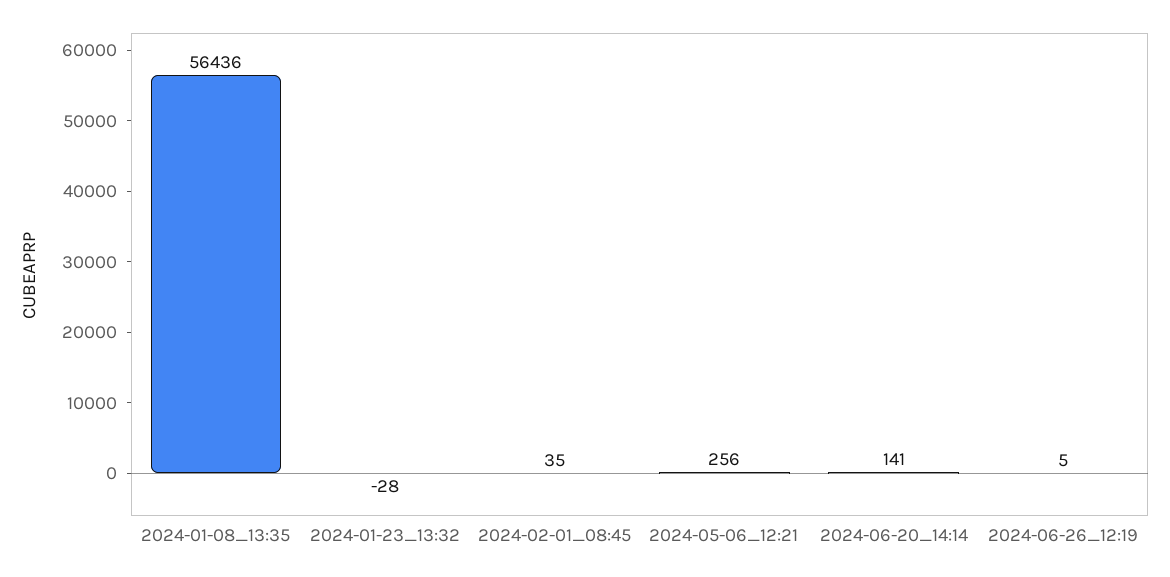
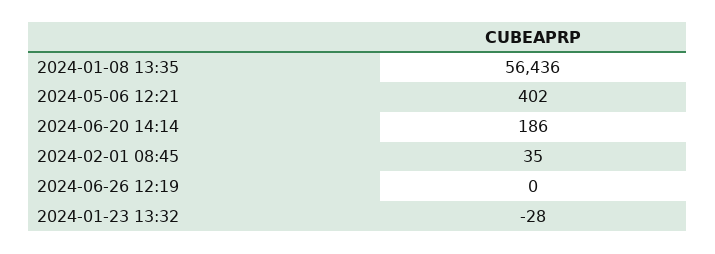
2024-05-06_12:21: 256 -> 402
2024-06-20_14:14: 141 -> 186
2024-06-26_12:19: 5 -> 0

